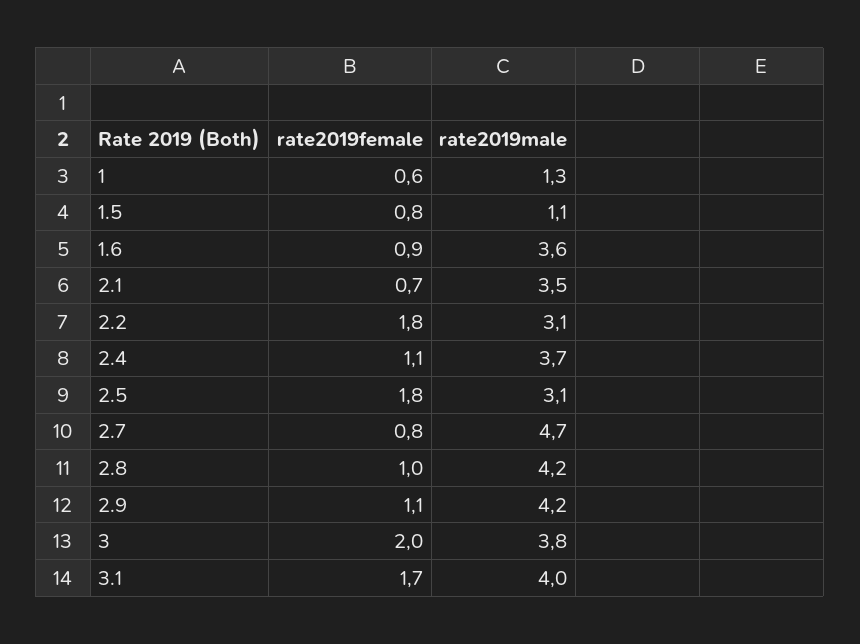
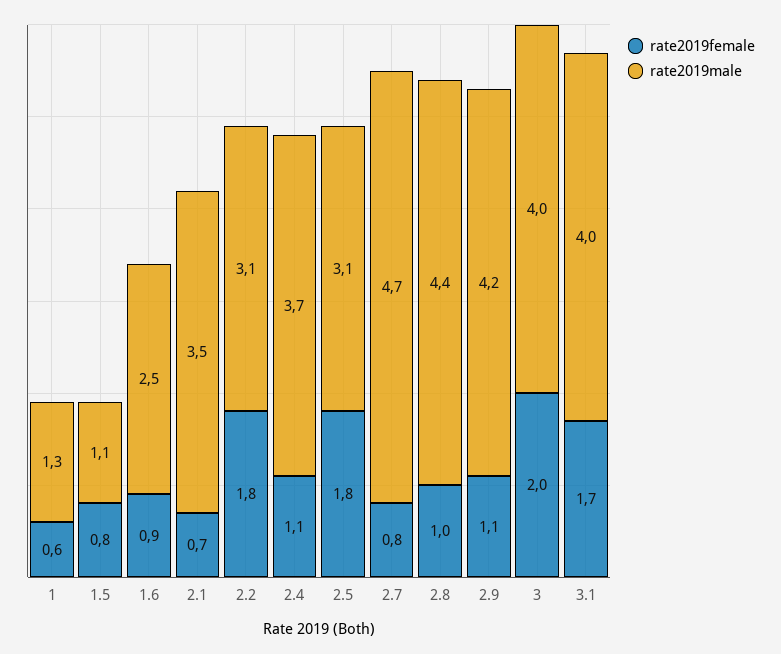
rate2019male, 1.6: 3.6 -> 2.5
rate2019male, 2.8: 4.2 -> 4.4
rate2019male, 3: 3.8 -> 4

